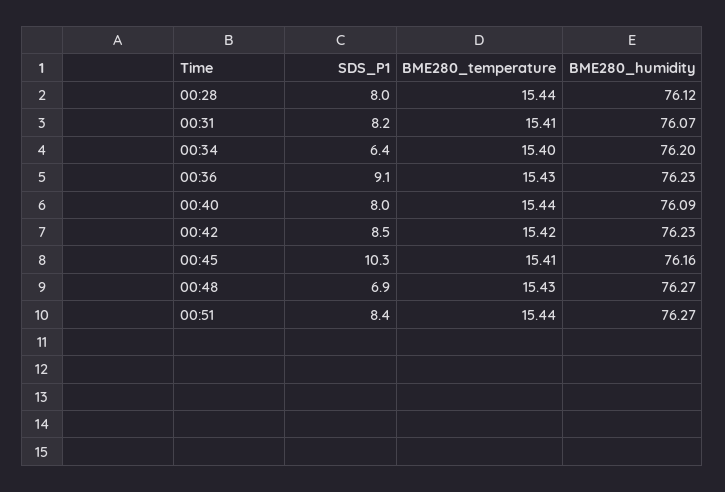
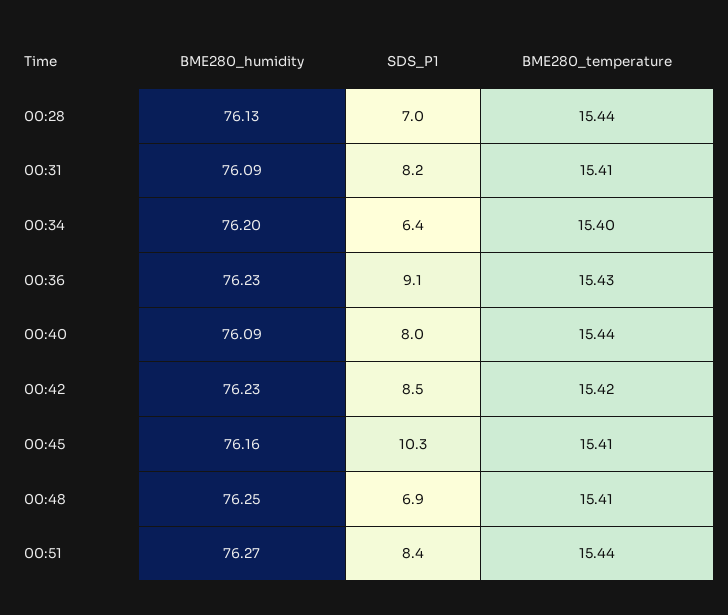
SDS_P1, 00:28: 8 -> 7
BME280_humidity, 00:28: 76.12 -> 76.13
BME280_humidity, 00:31: 76.07 -> 76.09
BME280_temperature, 00:48: 15.43 -> 15.41
BME280_humidity, 00:48: 76.27 -> 76.25

